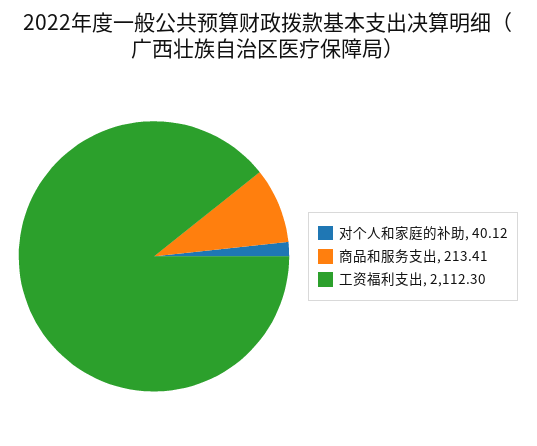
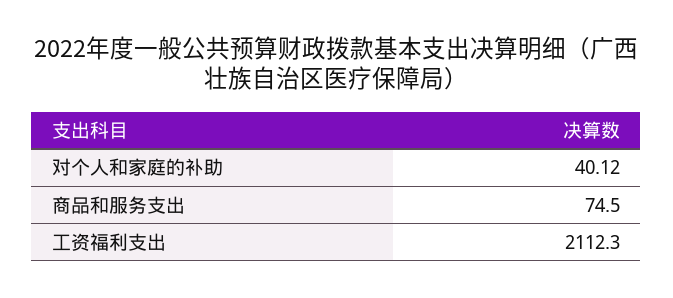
商品和服务支出: 213.41 -> 74.5

